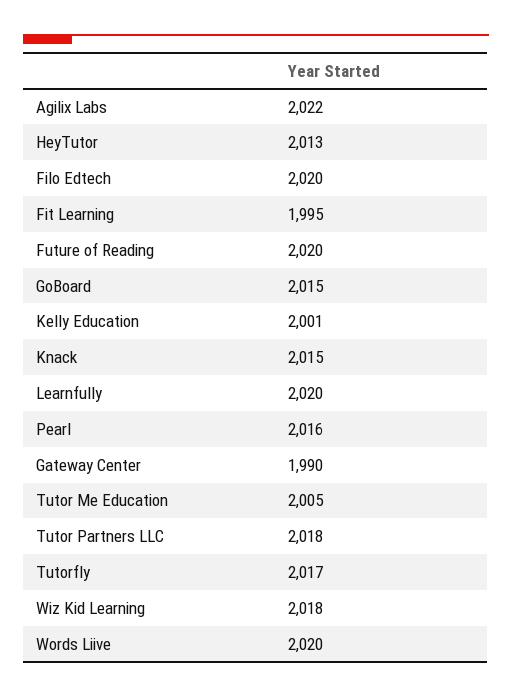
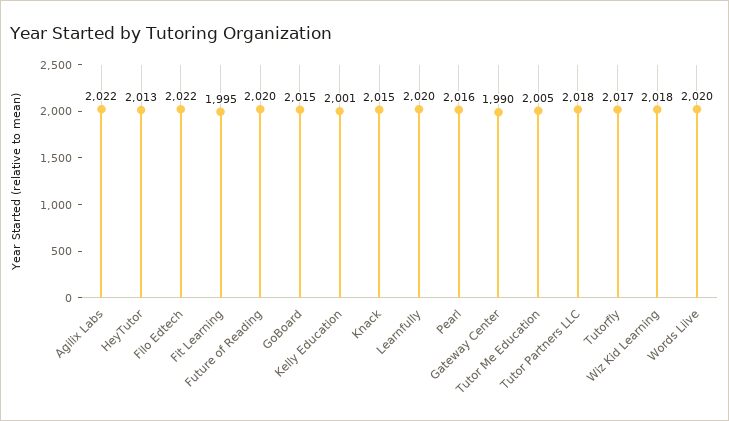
Filo Edtech: 2020 -> 2022

